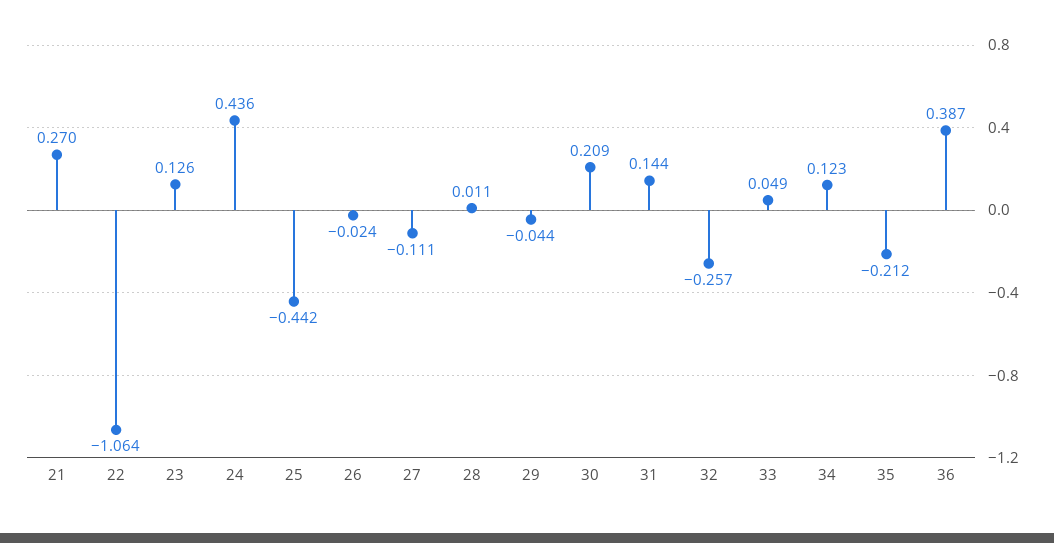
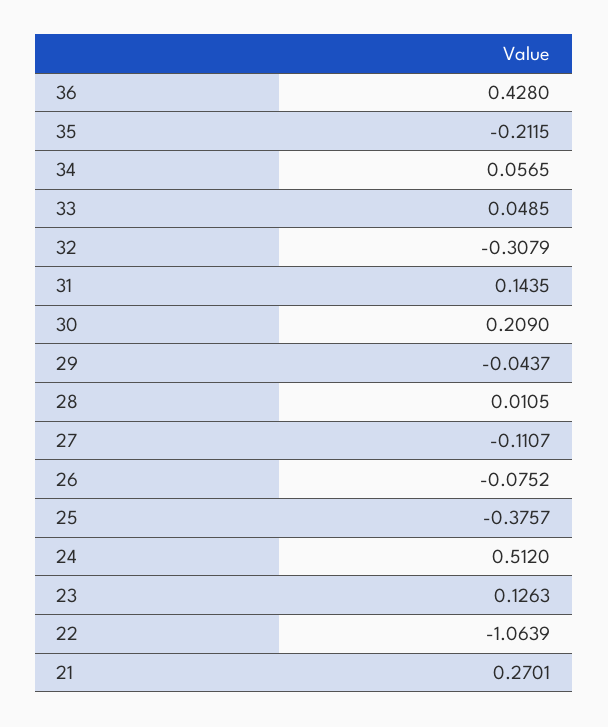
24: 0.436 -> 0.512
25: -0.442 -> -0.3757
26: -0.024 -> -0.0752
32: -0.257 -> -0.3079
34: 0.123 -> 0.0565
36: 0.387 -> 0.428

